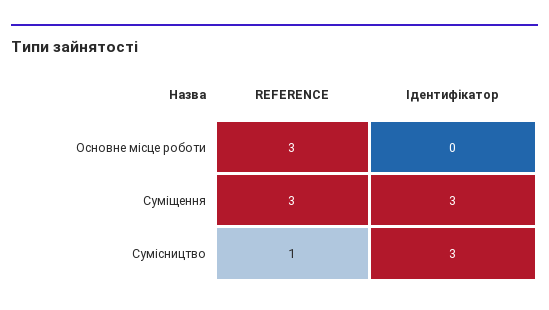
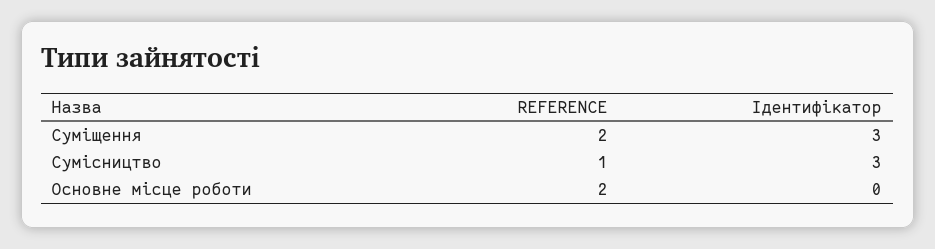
REFERENCE, Основне місце роботи: 3 -> 2
REFERENCE, Суміщення: 3 -> 2

